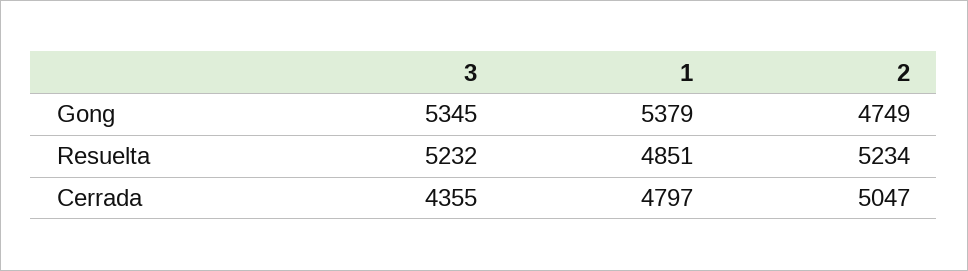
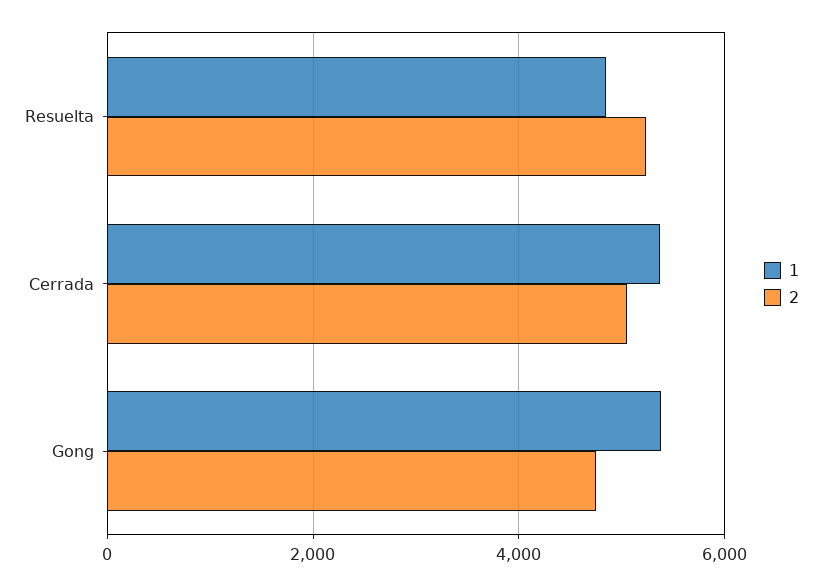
3, Gong: 5345 -> none
3, Resuelta: 5232 -> none
3, Cerrada: 4355 -> none
1, Cerrada: 4797 -> 5400

